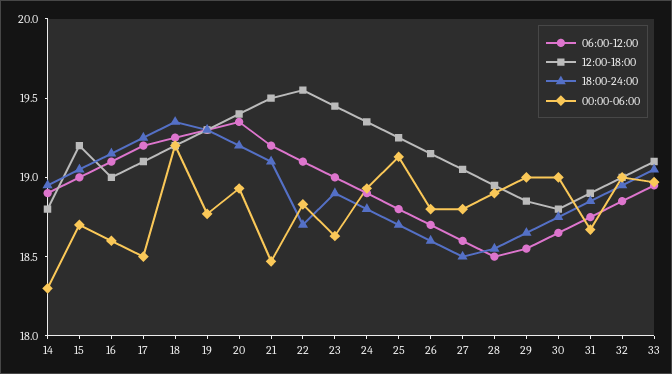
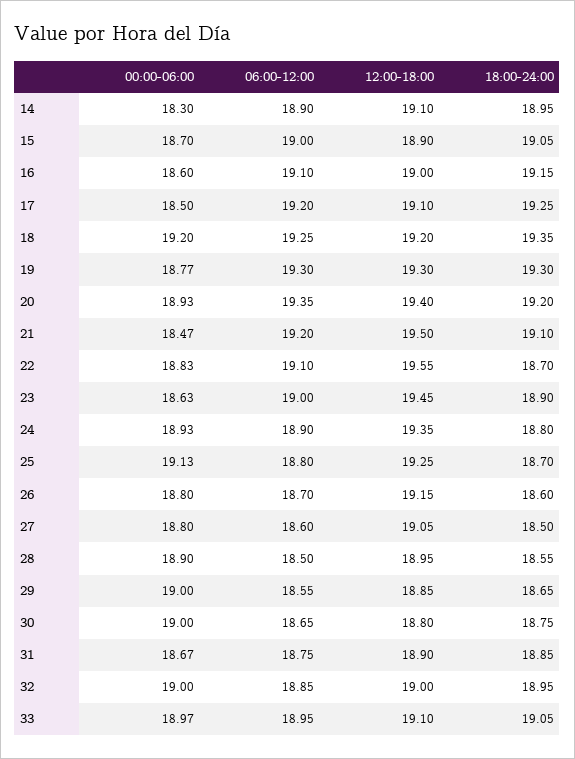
12:00-18:00, 14: 18.8 -> 19.1
12:00-18:00, 15: 19.2 -> 18.9

